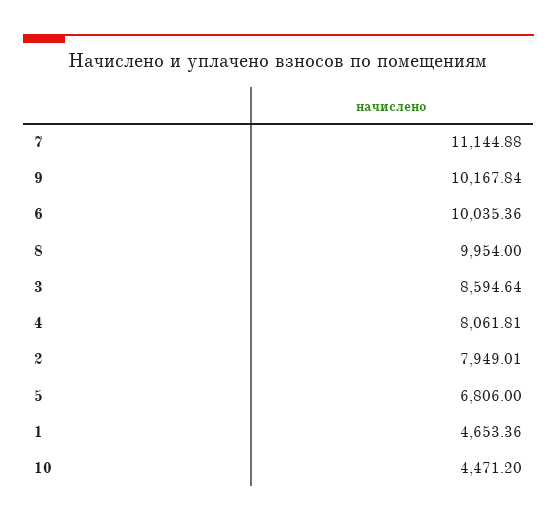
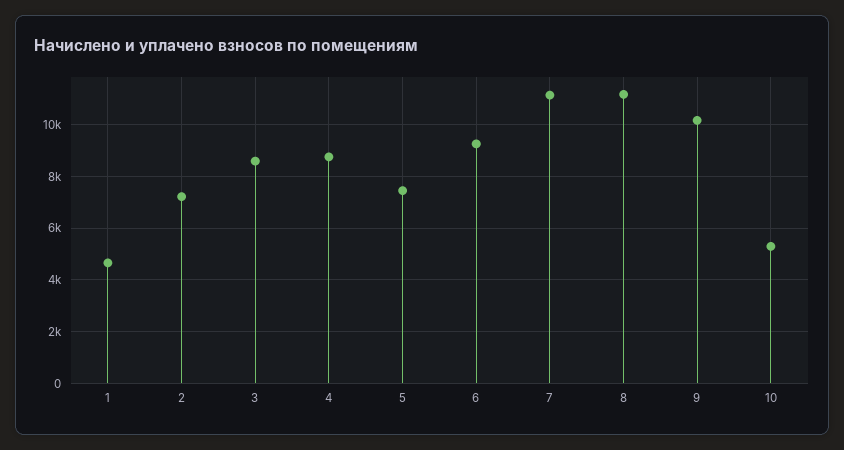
6: 10035.36 -> 9250
8: 9954 -> 11250
4: 8061.81 -> 8750
2: 7949.01 -> 7250
5: 6806 -> 7500
10: 4471.2 -> 5250

